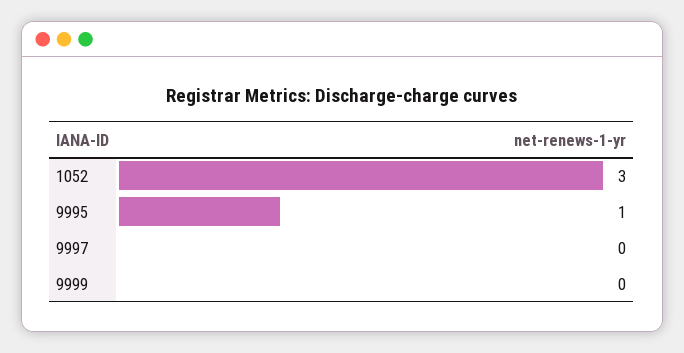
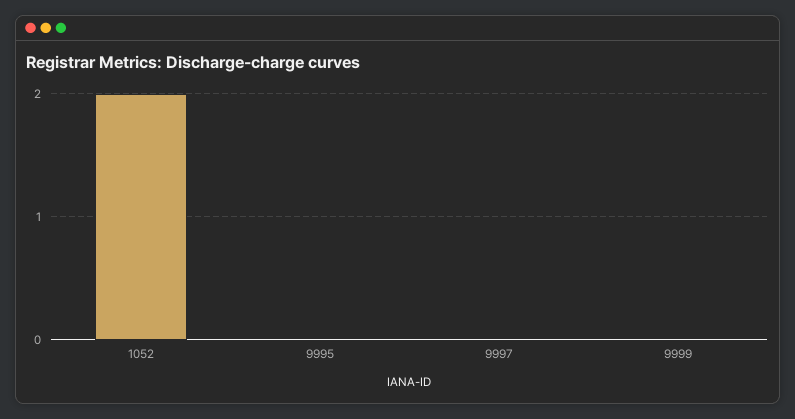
1052: 3 -> 2
9995: 1 -> 0

